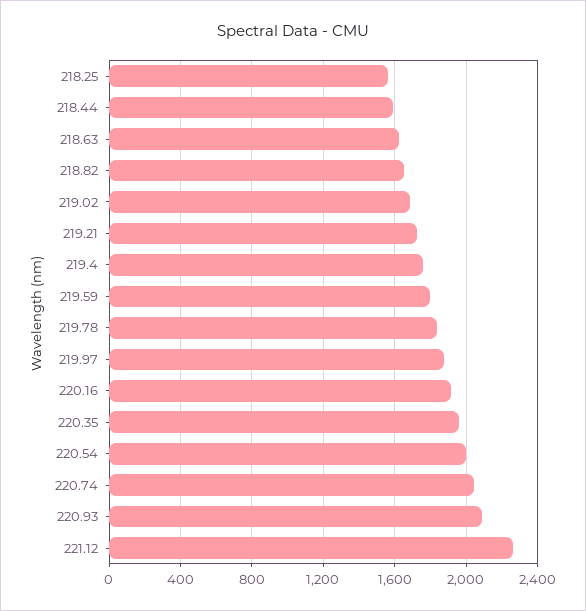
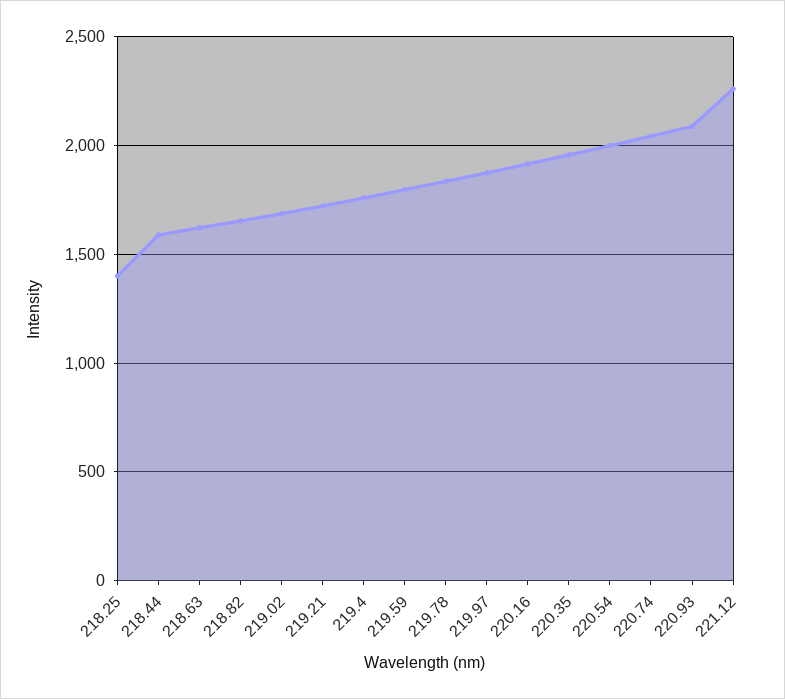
218.25: 1550 -> 1400

